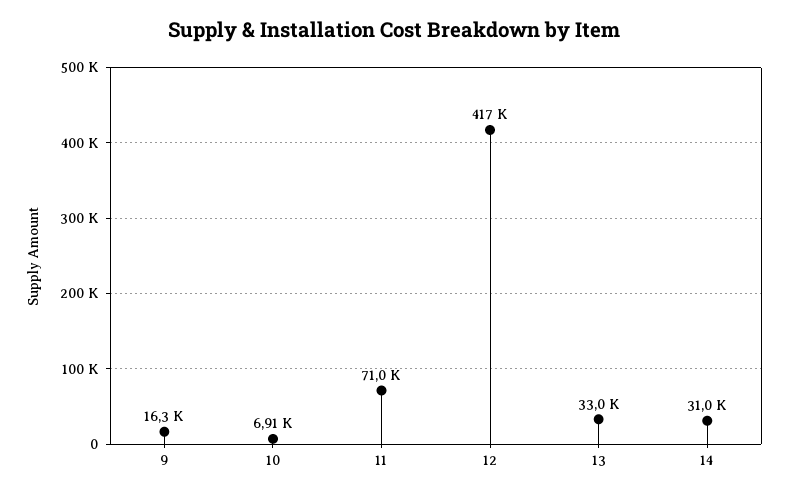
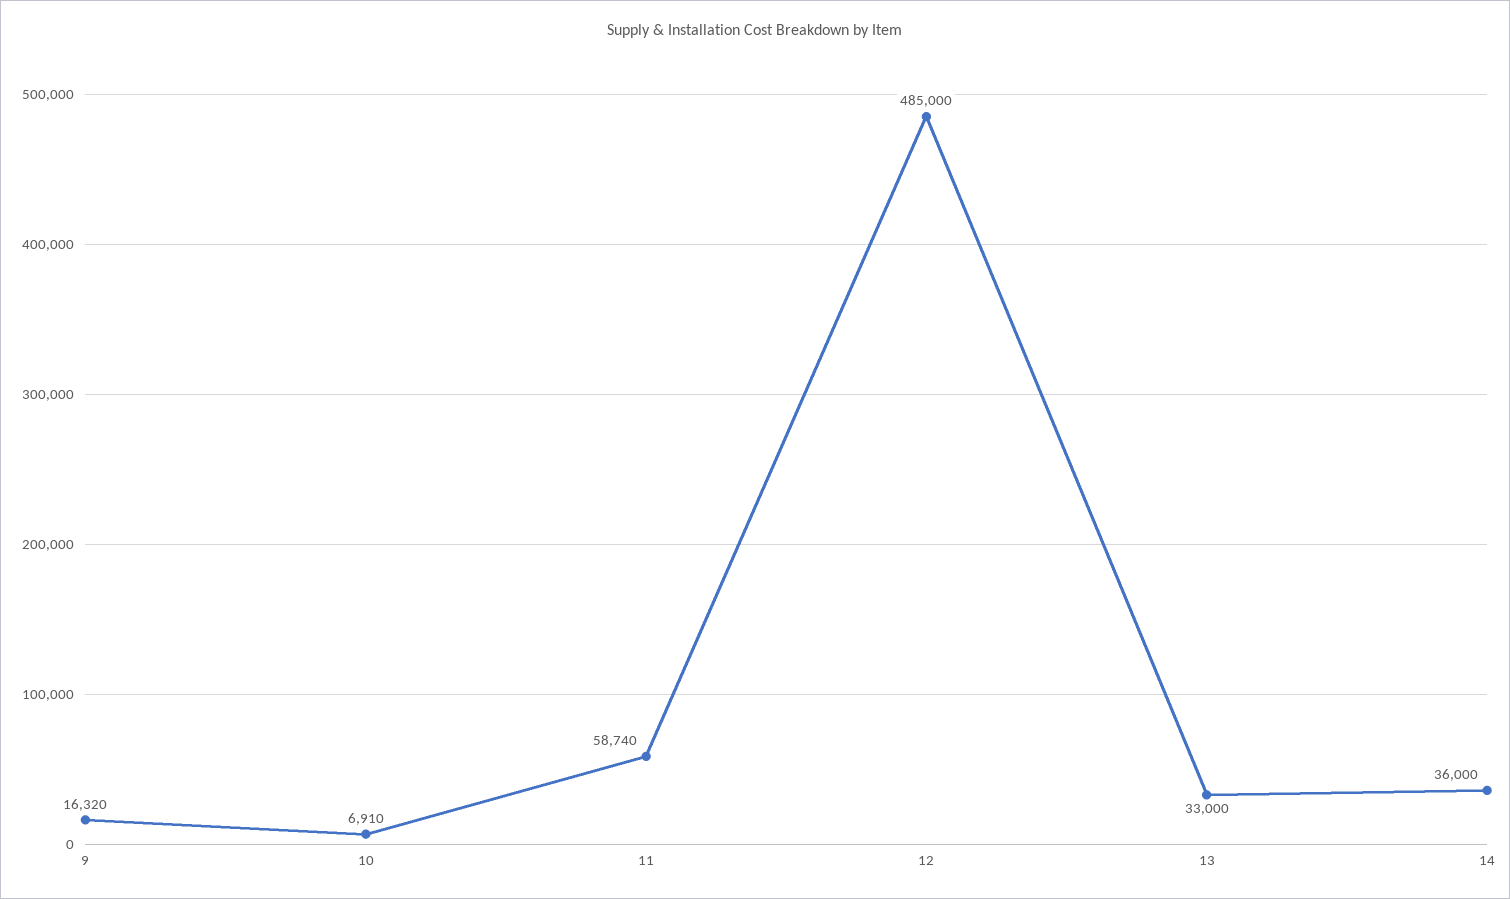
11: 71000 -> 58740
12: 417000 -> 485000
14: 31000 -> 36000

